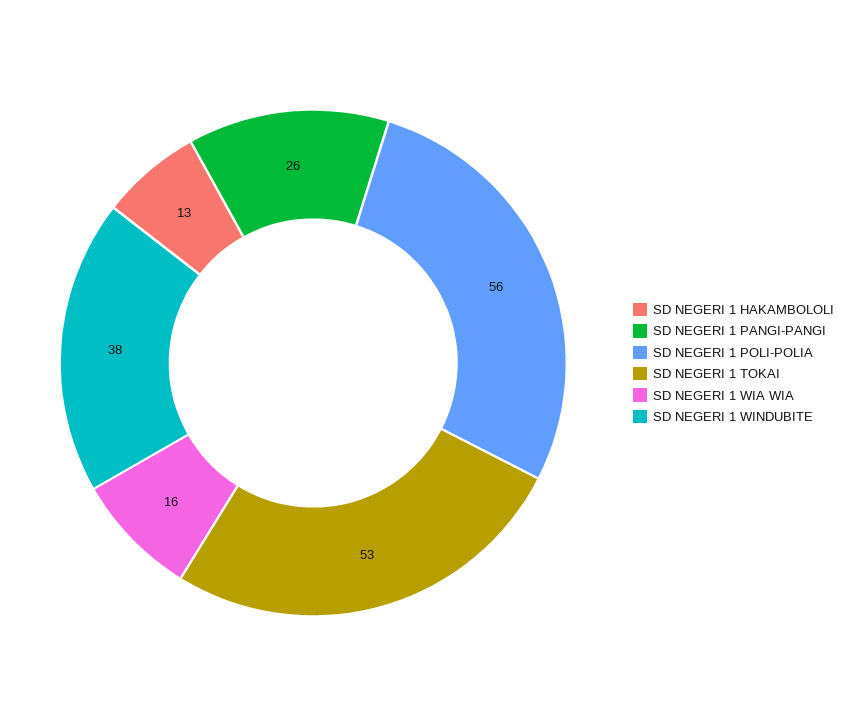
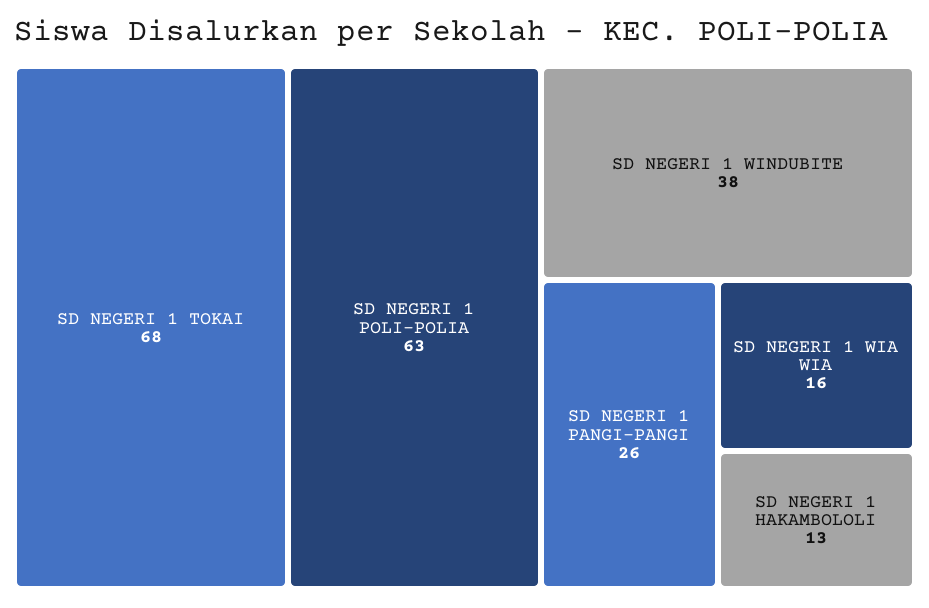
SD NEGERI 1 POLI-POLIA: 56 -> 63
SD NEGERI 1 TOKAI: 53 -> 68

